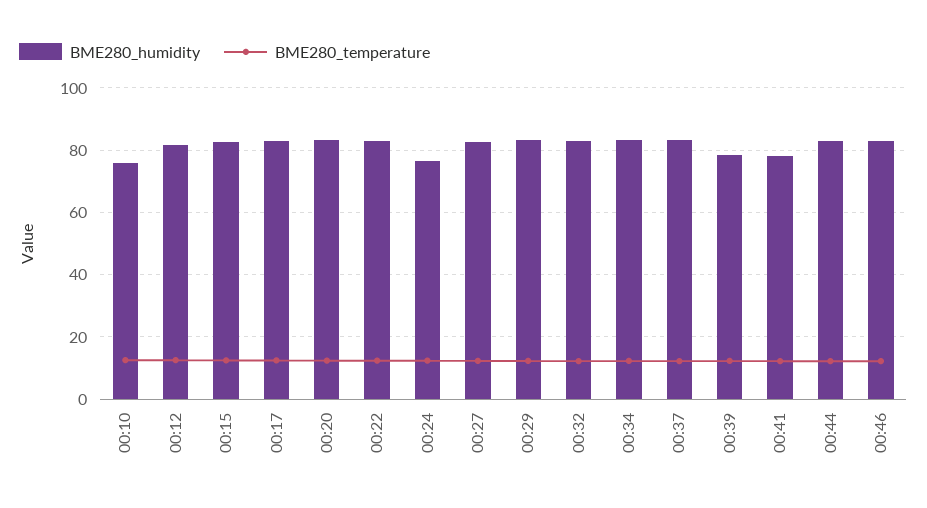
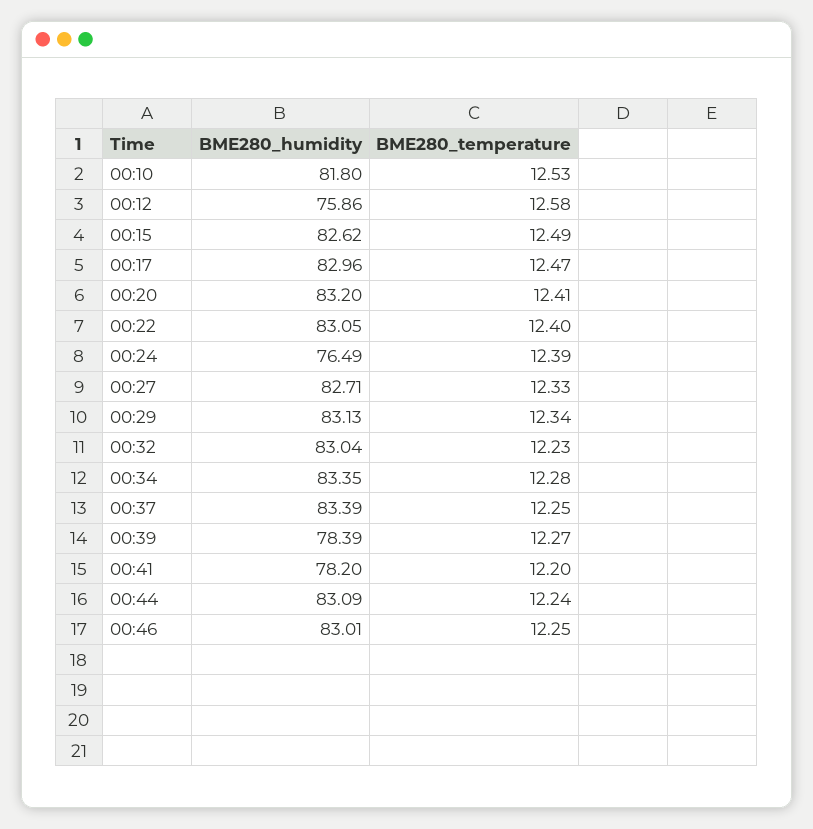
BME280_humidity, 00:10: 76 -> 81.8
BME280_humidity, 00:12: 82 -> 75.86

